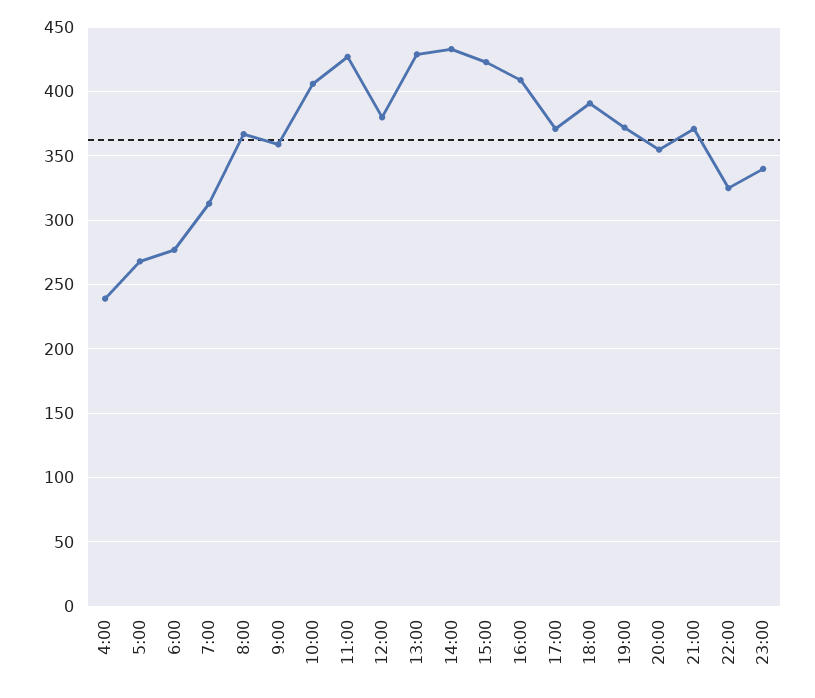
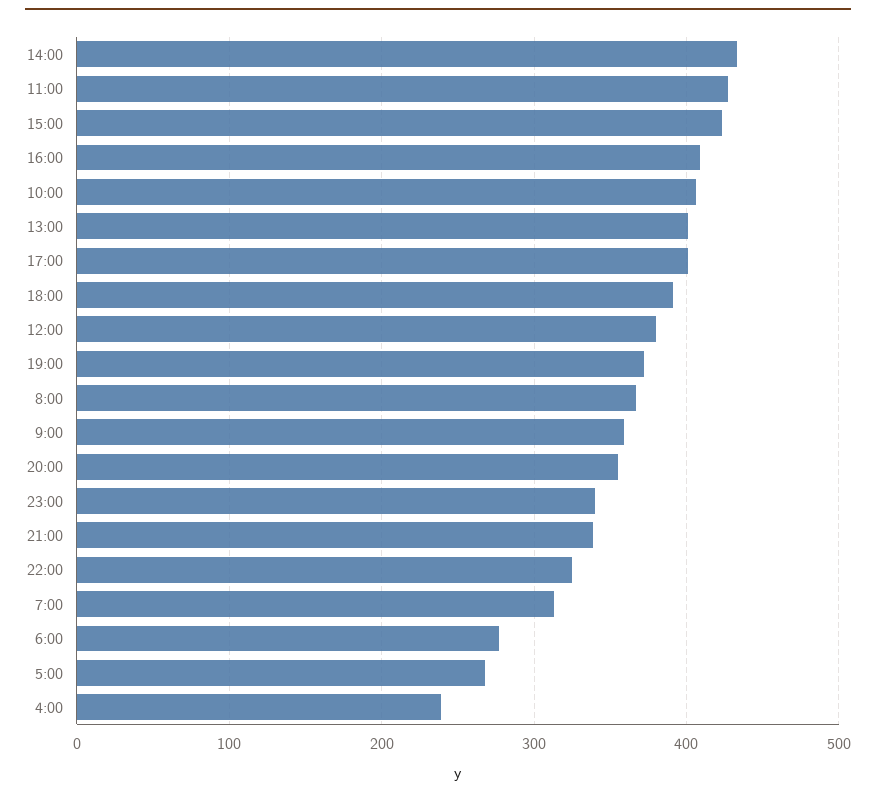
13:00: 430 -> 400
17:00: 370 -> 400
21:00: 370 -> 340

